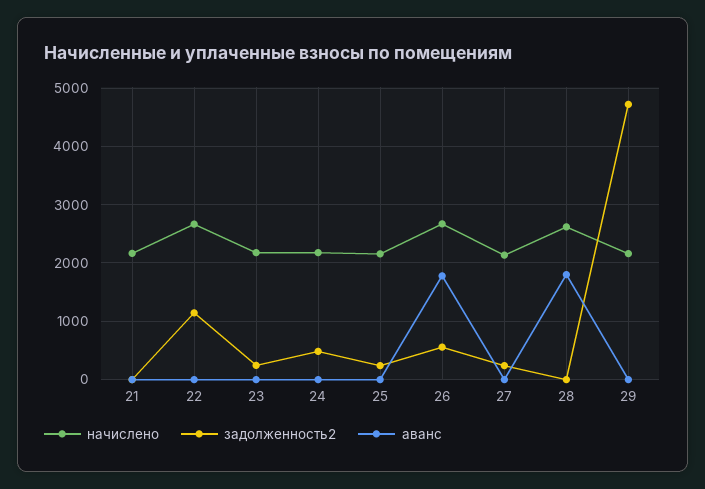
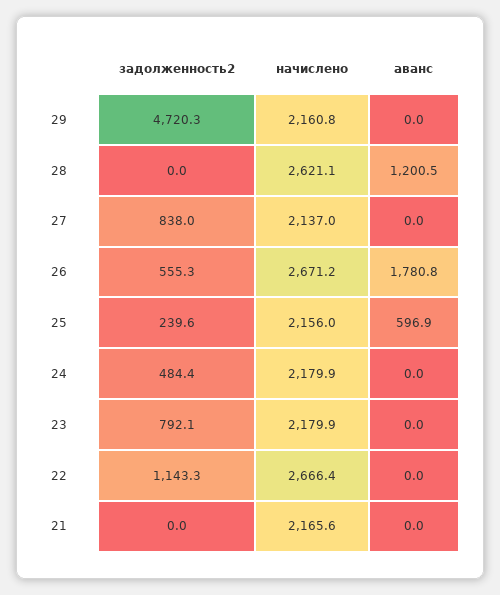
задолженность2, 23: 200 -> 792.1
аванс, 25: 0 -> 596.9
задолженность2, 27: 200 -> 838
аванс, 28: 1800 -> 1200.5

